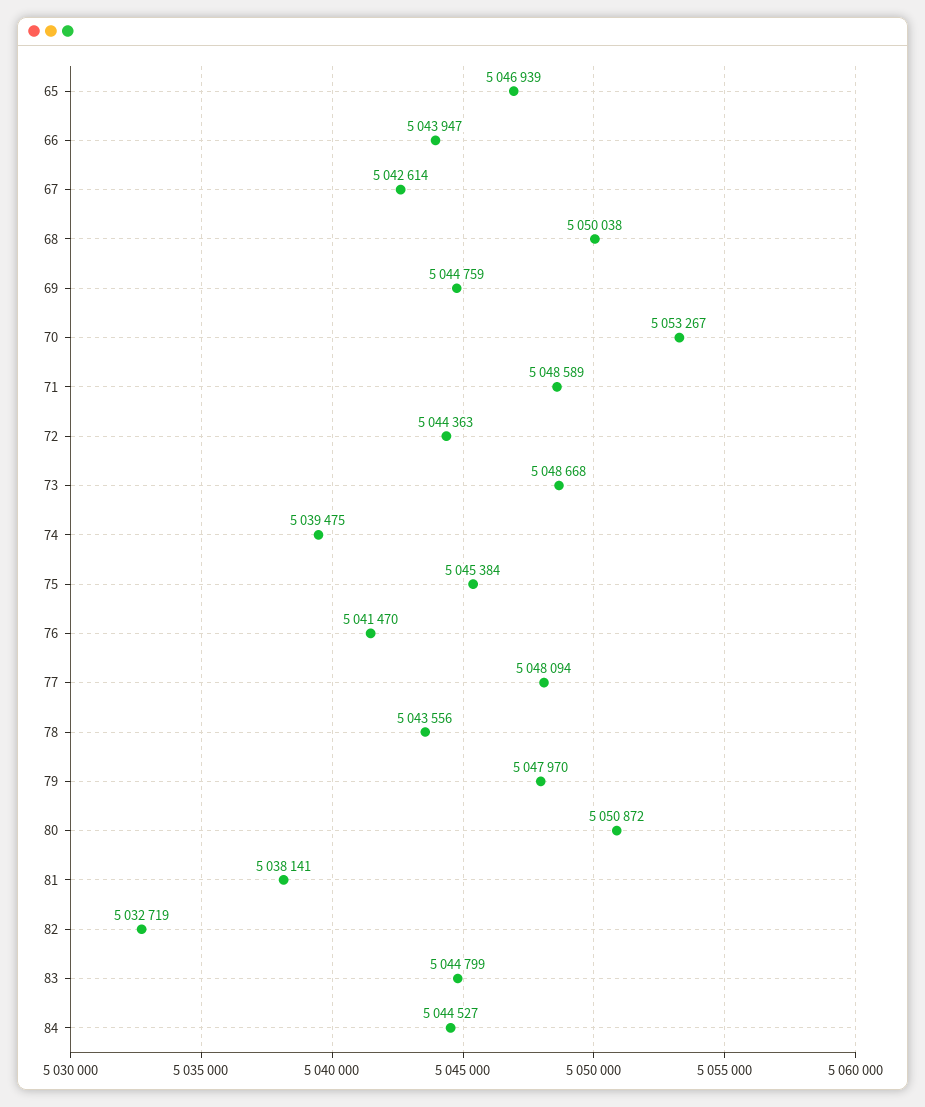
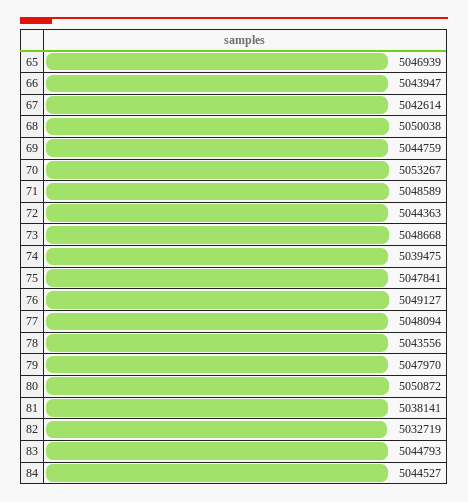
75: 5045384 -> 5047841
76: 5041470 -> 5049127
83: 5044799 -> 5044793

